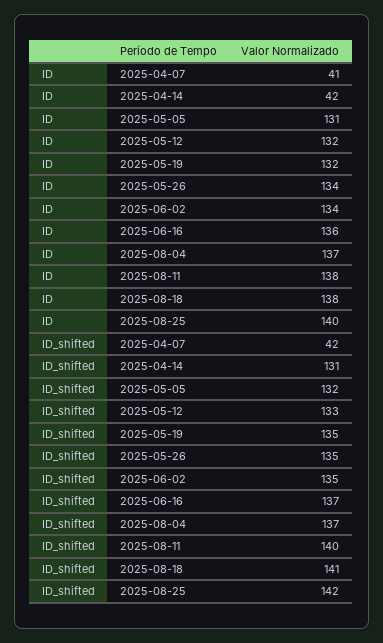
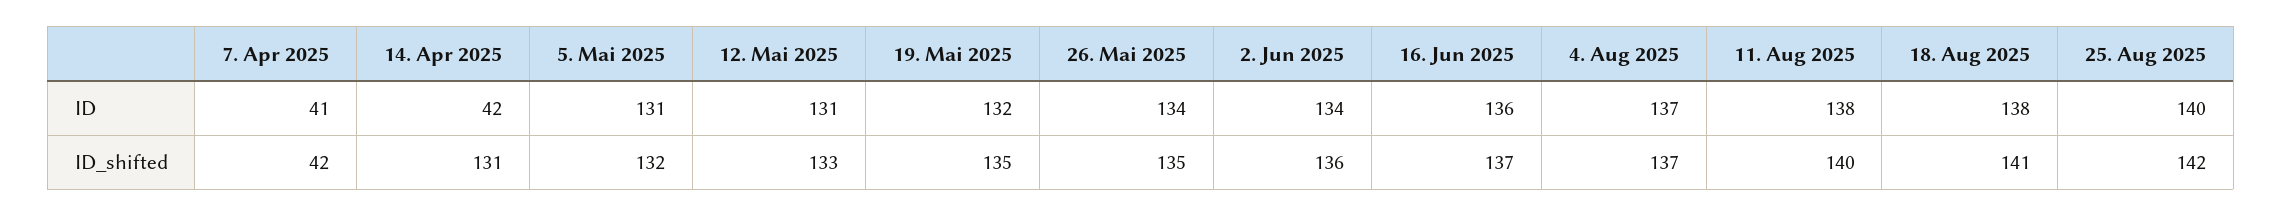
ID, 2025-05-12: 132 -> 131
ID_shifted, 2025-06-02: 135 -> 136

